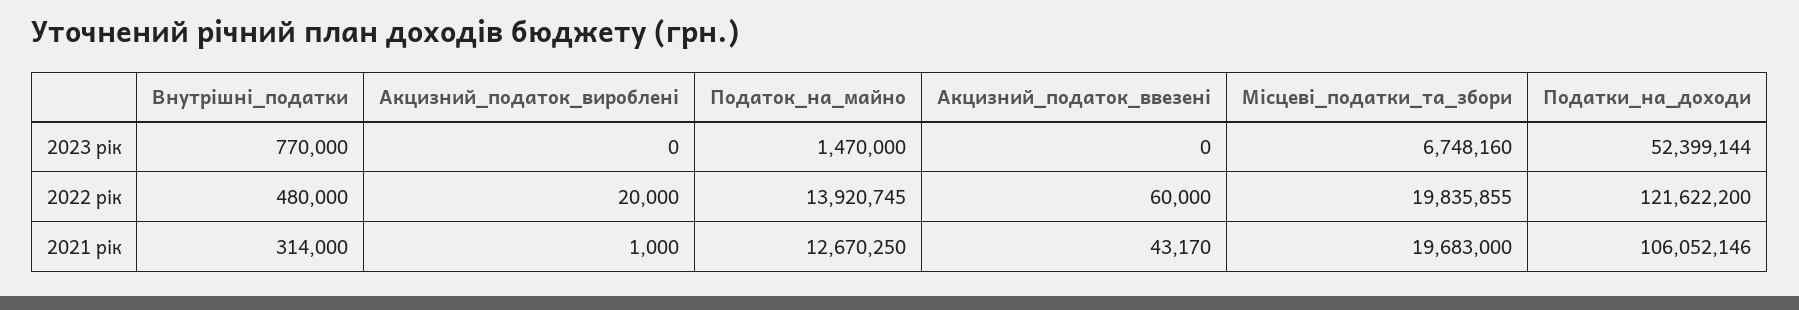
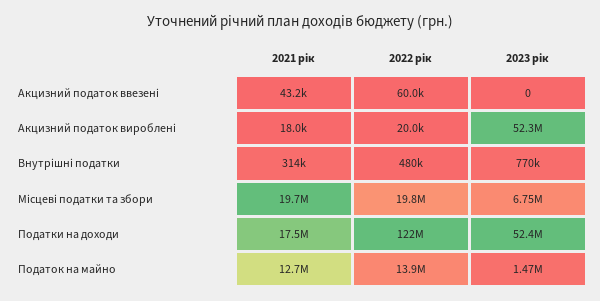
Акцизний_податок_вироблені, 2023 рік: 0 -> 52300000
Акцизний_податок_вироблені, 2021 рік: 1000 -> 18000
Податки_на_доходи, 2021 рік: 106052146 -> 17500000

